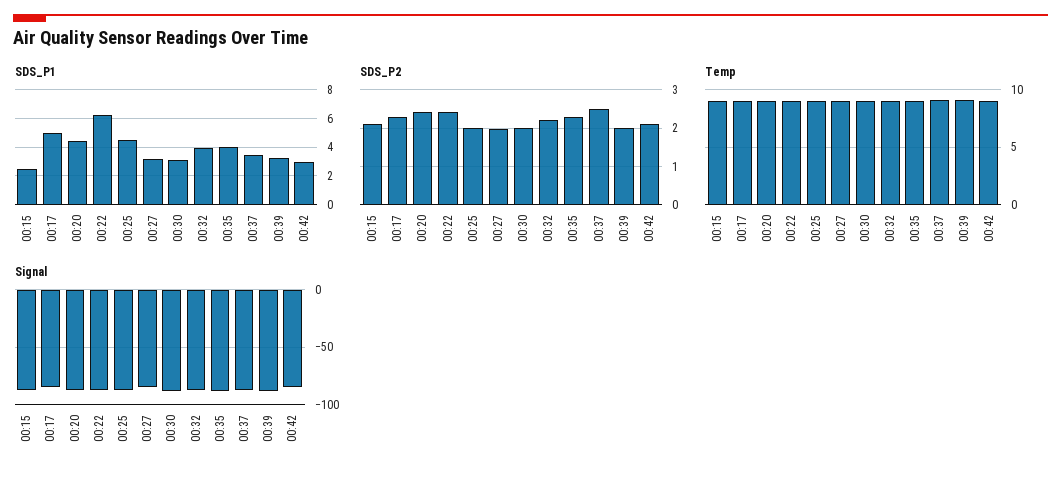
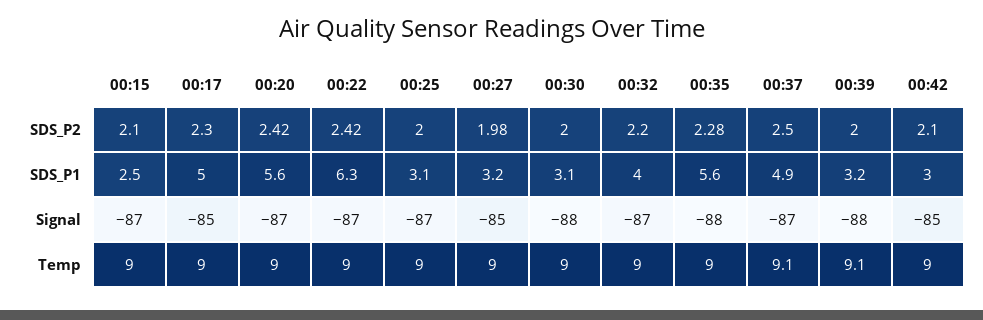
SDS_P1, 00:20: 4.5 -> 5.6
SDS_P1, 00:25: 4.5 -> 3.1
SDS_P1, 00:35: 4 -> 5.6
SDS_P1, 00:37: 3.5 -> 4.9

